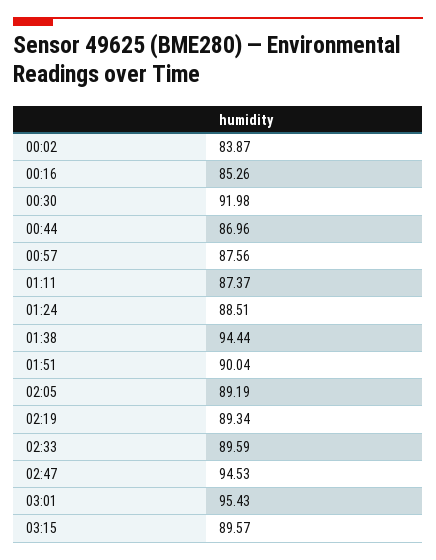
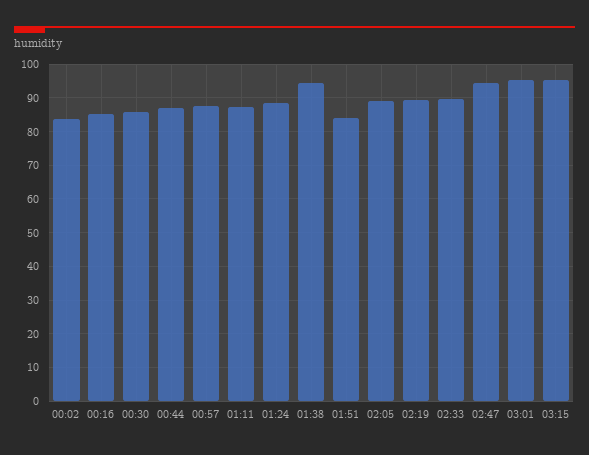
00:30: 91.98 -> 86
01:51: 90.04 -> 84
03:15: 89.57 -> 96

